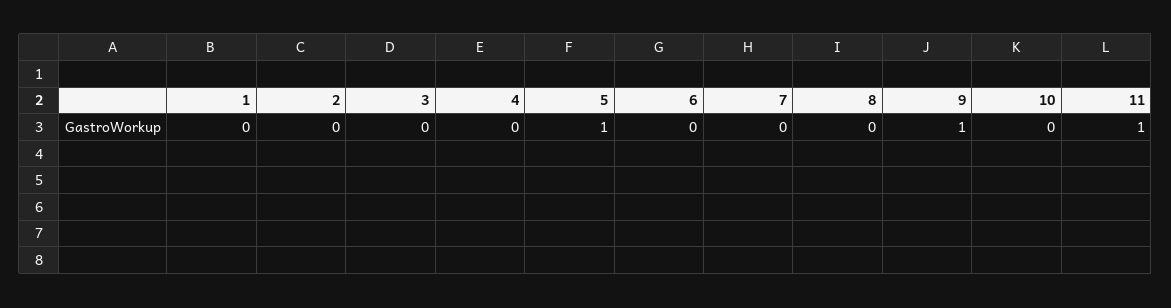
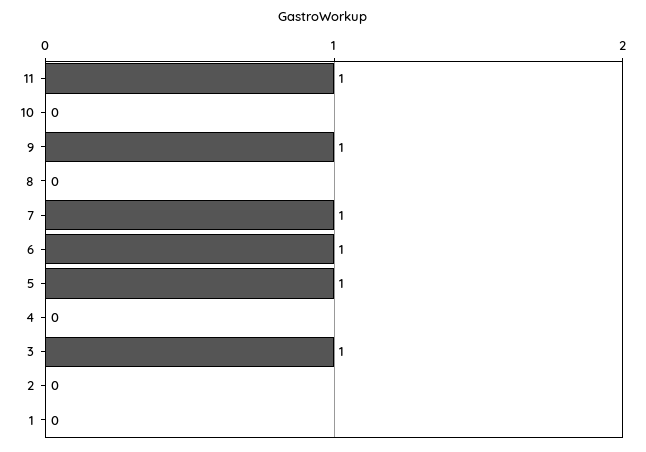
3: 0 -> 1
6: 0 -> 1
7: 0 -> 1

